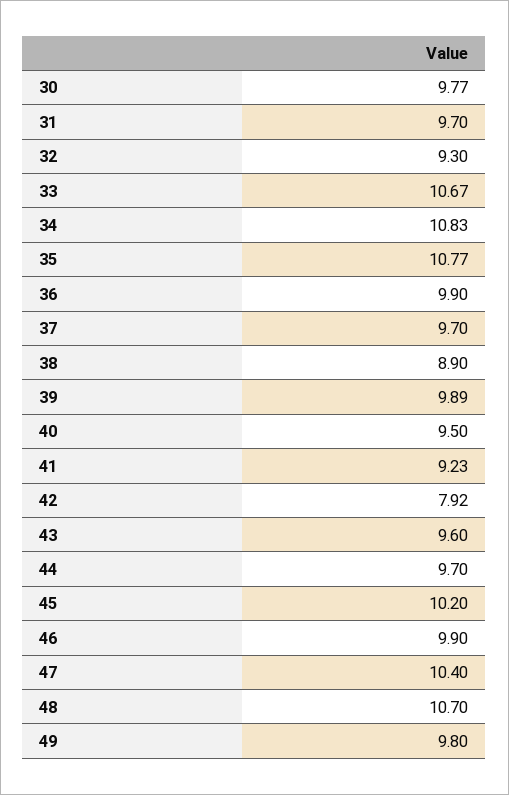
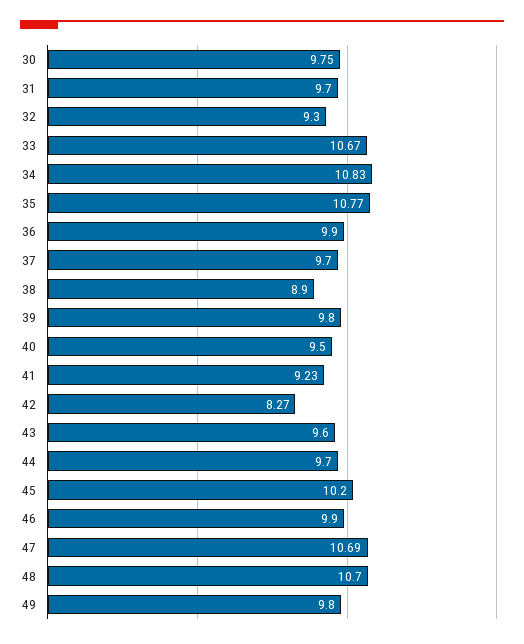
30: 9.77 -> 9.75
39: 9.89 -> 9.8
42: 7.92 -> 8.27
47: 10.4 -> 10.69

